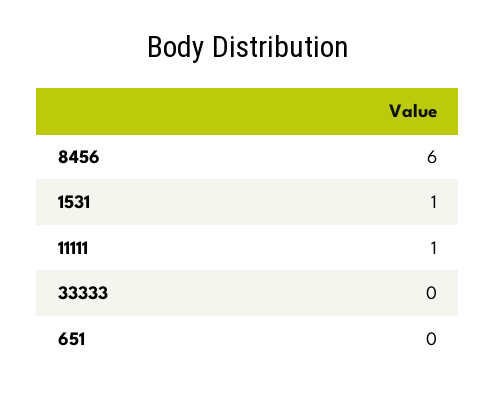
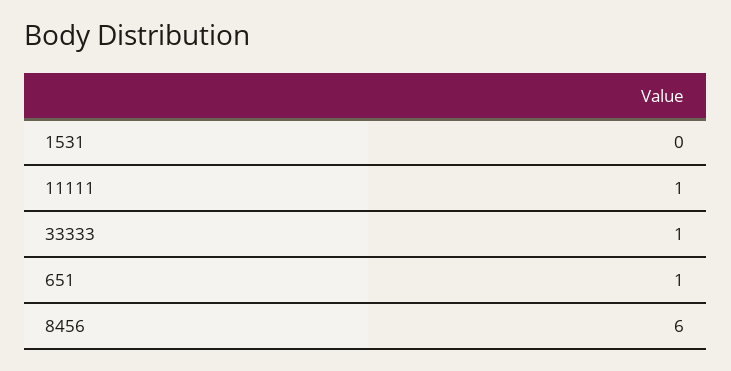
1531: 1 -> 0
33333: 0 -> 1
651: 0 -> 1

